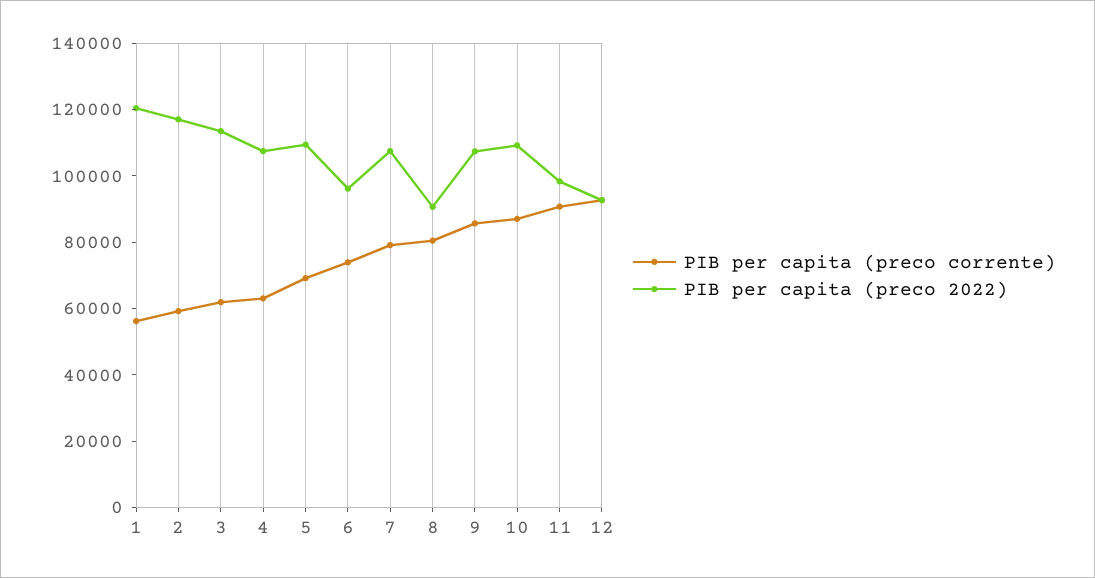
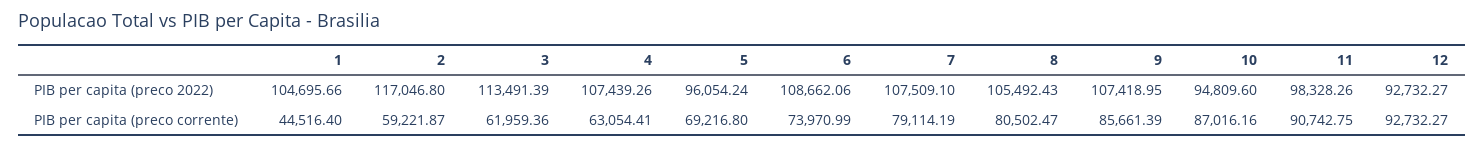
PIB per capita (preco corrente), 1: 55000 -> 44516.4
PIB per capita (preco 2022), 1: 120000 -> 104695.66
PIB per capita (preco 2022), 5: 110000 -> 96054.24
PIB per capita (preco 2022), 6: 95000 -> 108662.06
PIB per capita (preco 2022), 8: 90000 -> 105492.43
PIB per capita (preco 2022), 10: 110000 -> 94809.6

